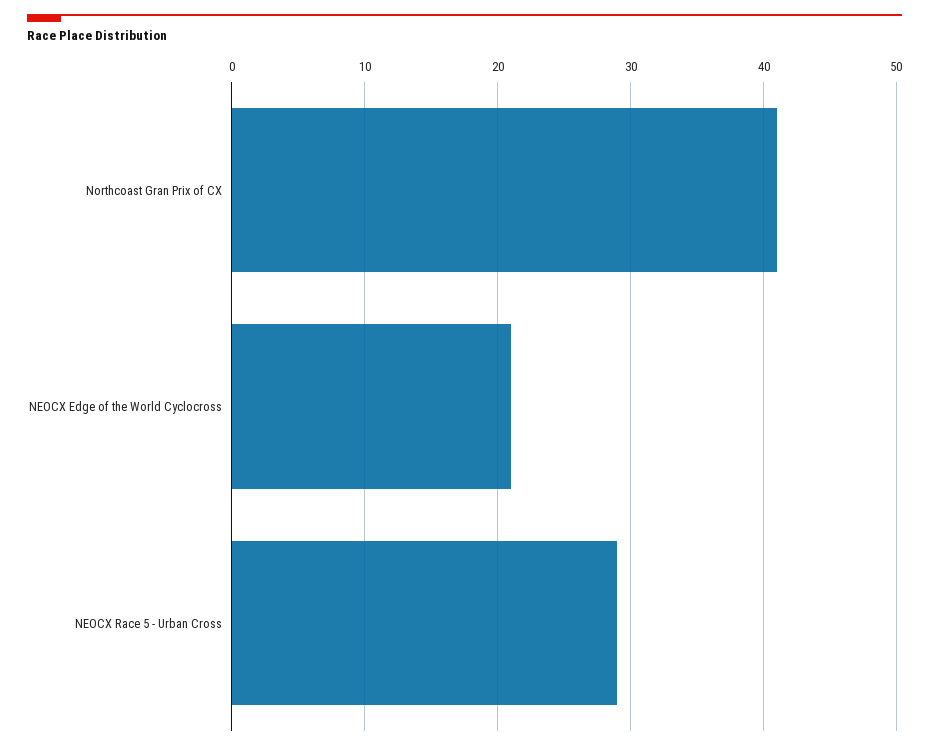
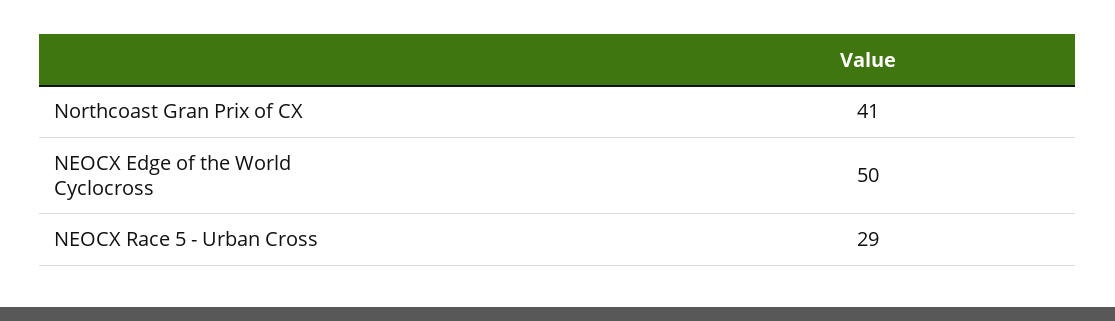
NEOCX Edge of the World Cyclocross: 21 -> 50

